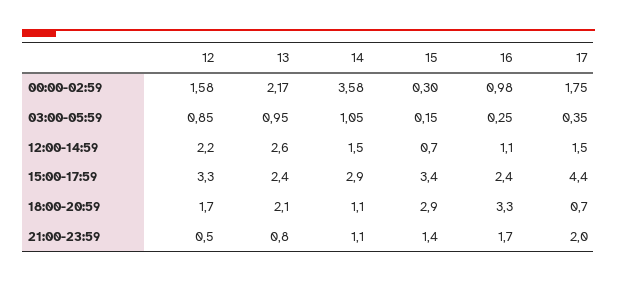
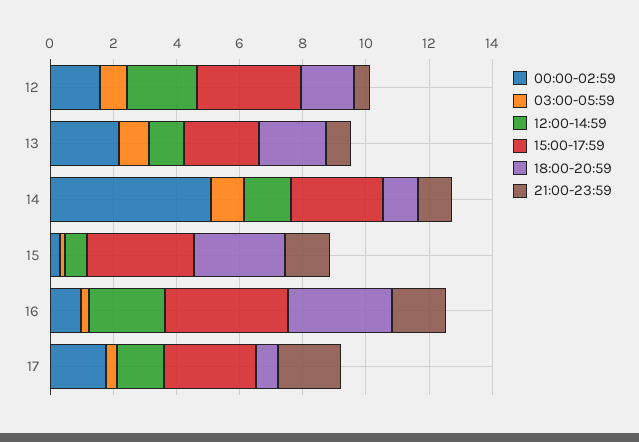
00:00-02:59, 14: 3.58 -> 5
12:00-14:59, 13: 2.6 -> 1
12:00-14:59, 16: 1.1 -> 2.5
15:00-17:59, 16: 2.4 -> 4
15:00-17:59, 17: 4.4 -> 3

